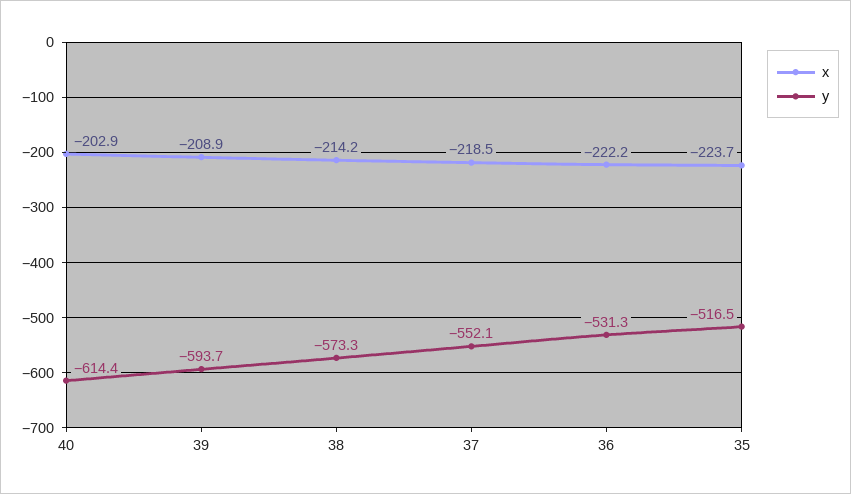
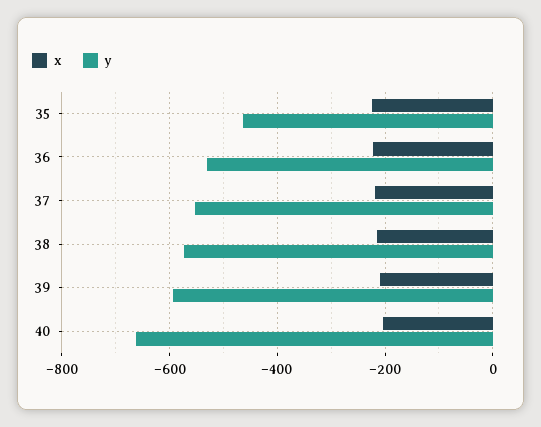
y, 40: -614.4 -> -660
y, 35: -516.5 -> -460

